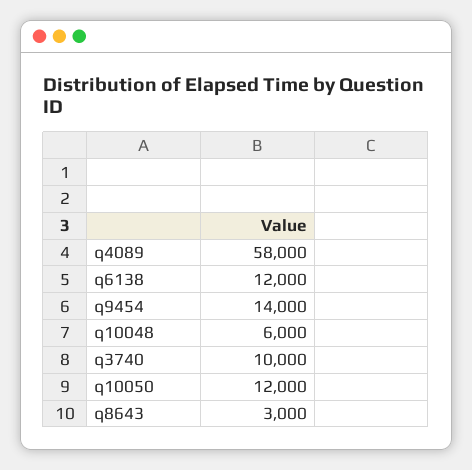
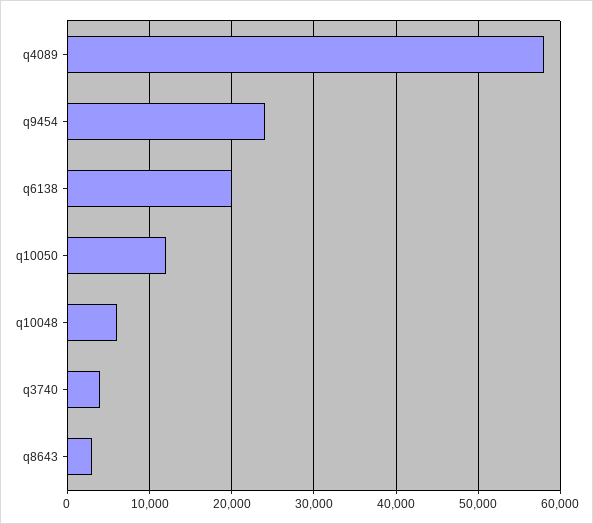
q6138: 12000 -> 20000
q9454: 14000 -> 24000
q3740: 10000 -> 4000

